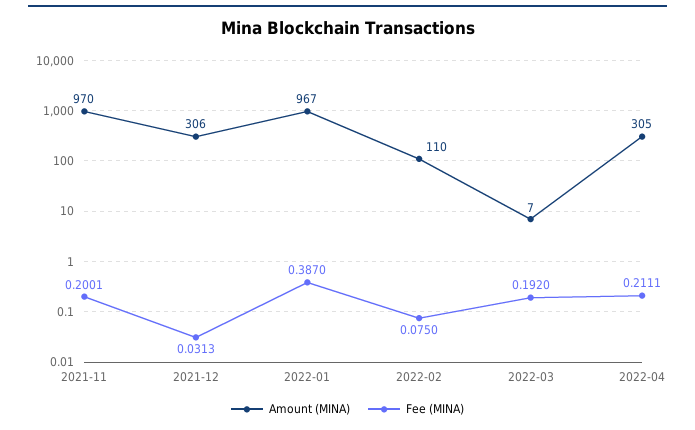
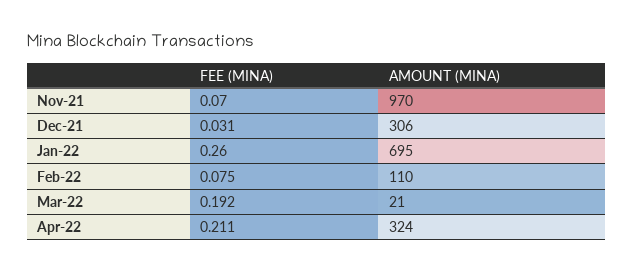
Fee (MINA), 2021-11: 0.2001 -> 0.07
Amount (MINA), 2022-01: 967 -> 695
Fee (MINA), 2022-01: 0.387 -> 0.26
Amount (MINA), 2022-03: 7 -> 21
Amount (MINA), 2022-04: 305 -> 324

